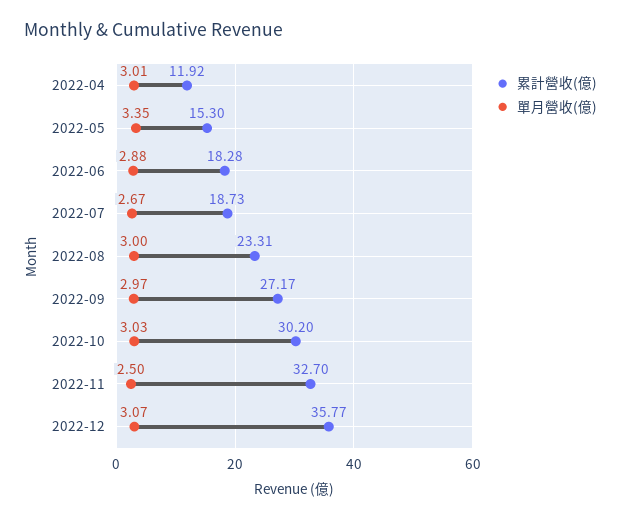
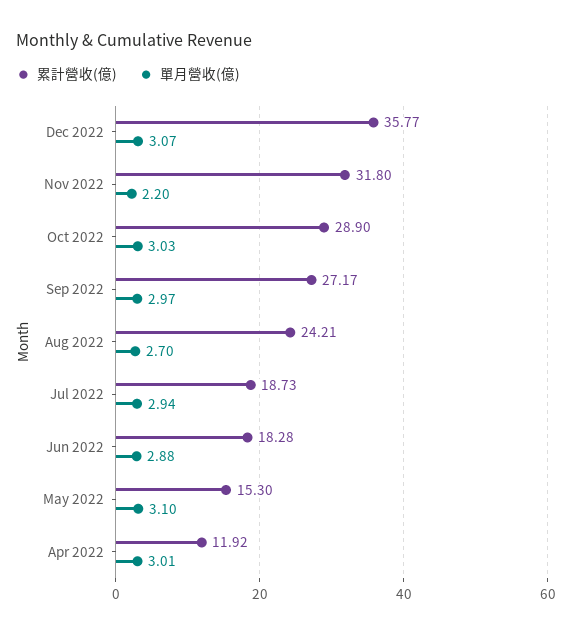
單月營收(億), 2022-05: 3.35 -> 3.1
單月營收(億), 2022-07: 2.67 -> 2.94
累計營收(億), 2022-08: 23.31 -> 24.21
單月營收(億), 2022-08: 3 -> 2.7
累計營收(億), 2022-10: 30.2 -> 28.9
累計營收(億), 2022-11: 32.7 -> 31.8
單月營收(億), 2022-11: 2.5 -> 2.2

